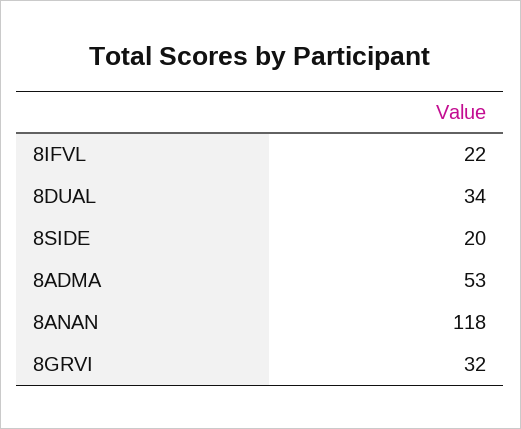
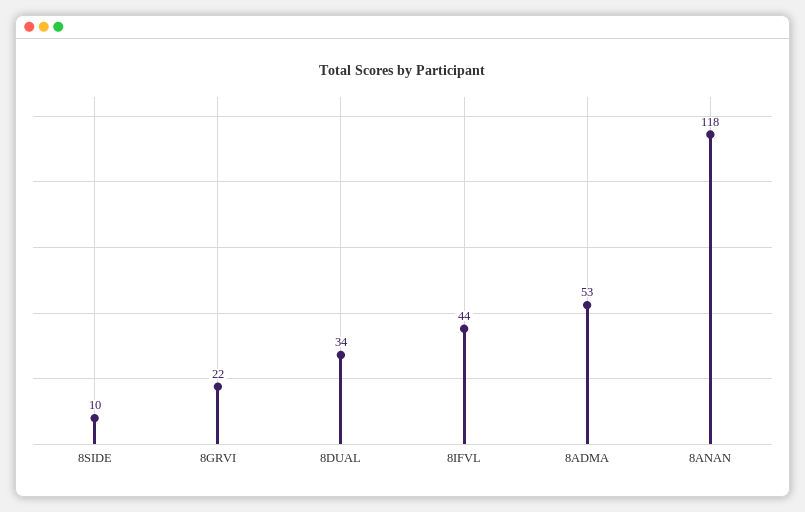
8IFVL: 22 -> 44
8SIDE: 20 -> 10
8GRVI: 32 -> 22

